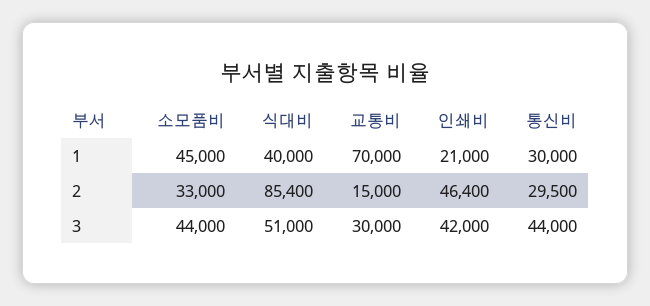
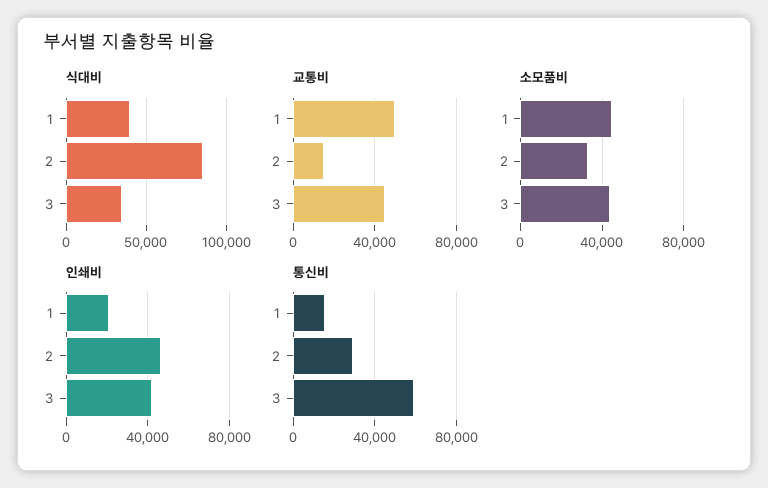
교통비, 1: 70000 -> 50000
통신비, 1: 30000 -> 15000
식대비, 3: 51000 -> 35000
교통비, 3: 30000 -> 45000
통신비, 3: 44000 -> 60000

